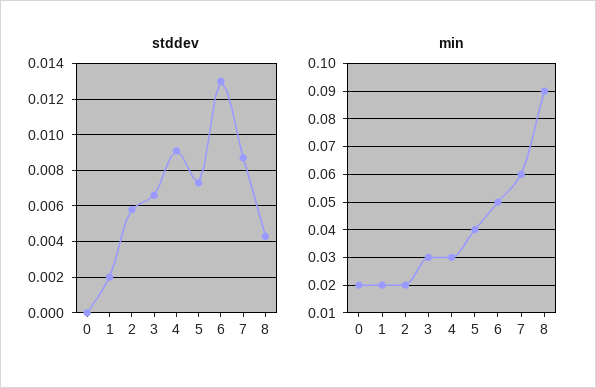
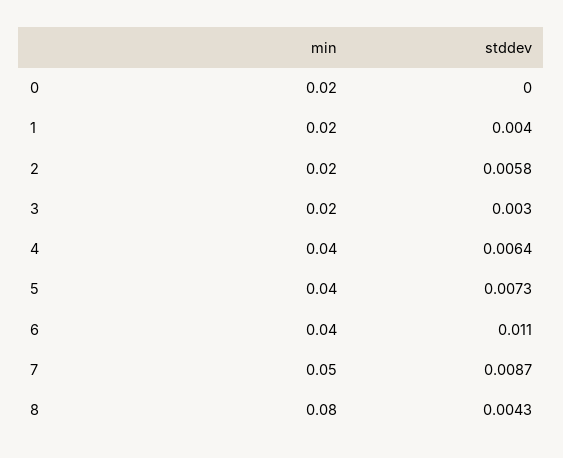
stddev, 1: 0.002 -> 0.004
stddev, 3: 0.0065 -> 0.003
stddev, 4: 0.009 -> 0.0064
stddev, 6: 0.013 -> 0.011
min, 3: 0.03 -> 0.02
min, 4: 0.03 -> 0.04
min, 6: 0.05 -> 0.04
min, 7: 0.06 -> 0.05
min, 8: 0.09 -> 0.08

